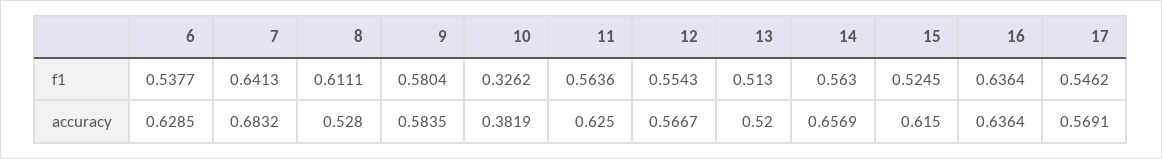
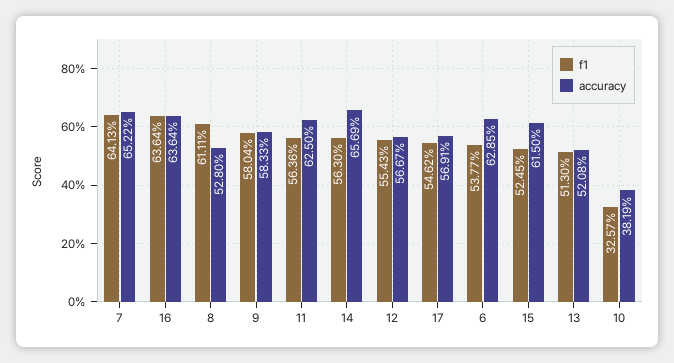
f1, 10: 0.3262 -> 0.3257
accuracy, 7: 0.6832 -> 0.6522
accuracy, 9: 0.5835 -> 0.5833
accuracy, 13: 0.52 -> 0.5208

